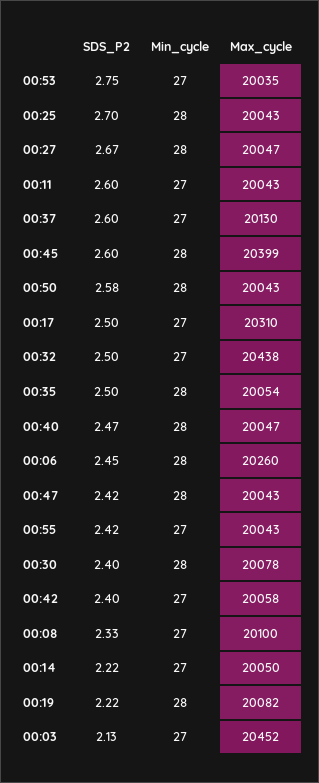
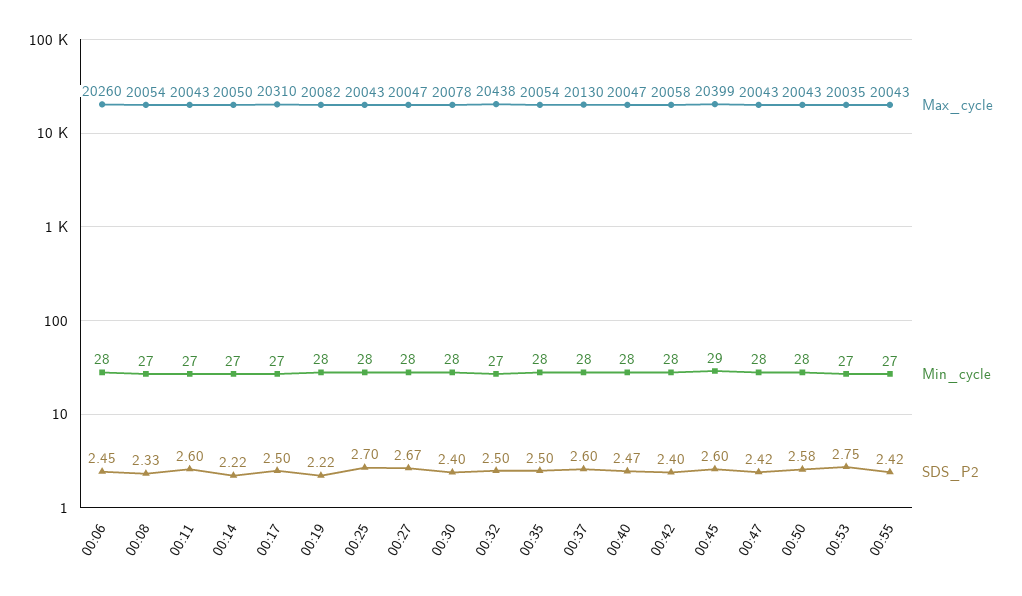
Min_cycle, 00:37: 27 -> 28
Min_cycle, 00:45: 28 -> 29
Min_cycle, 00:42: 27 -> 28
Max_cycle, 00:08: 20100 -> 20054
SDS_P2, 00:03: 2.13 -> none
Min_cycle, 00:03: 27 -> none
Max_cycle, 00:03: 20452 -> none

